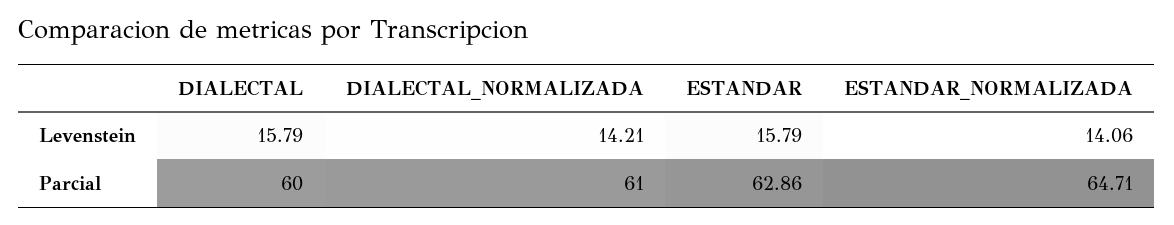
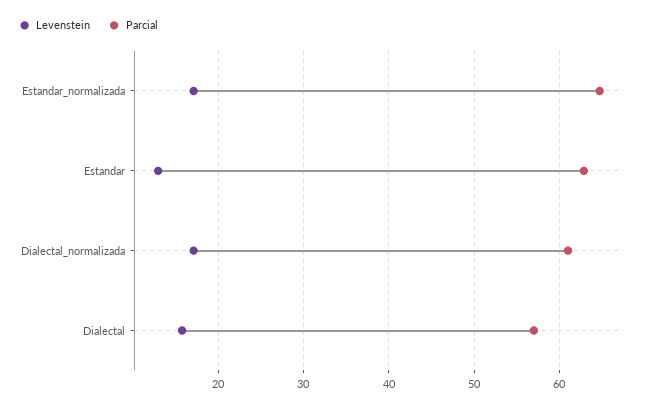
Levenstein, DIALECTAL_NORMALIZADA: 14.21 -> 17
Levenstein, ESTANDAR: 15.79 -> 13
Levenstein, ESTANDAR_NORMALIZADA: 14.06 -> 17
Parcial, DIALECTAL: 60 -> 57

